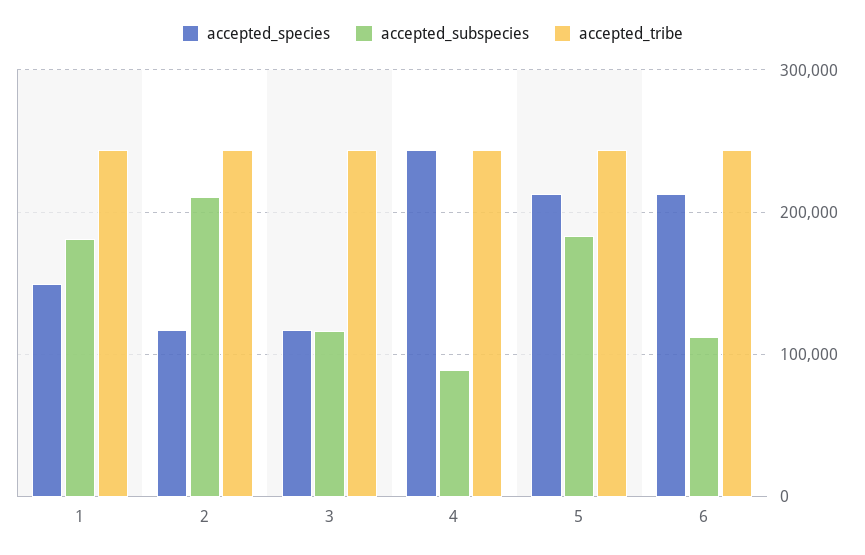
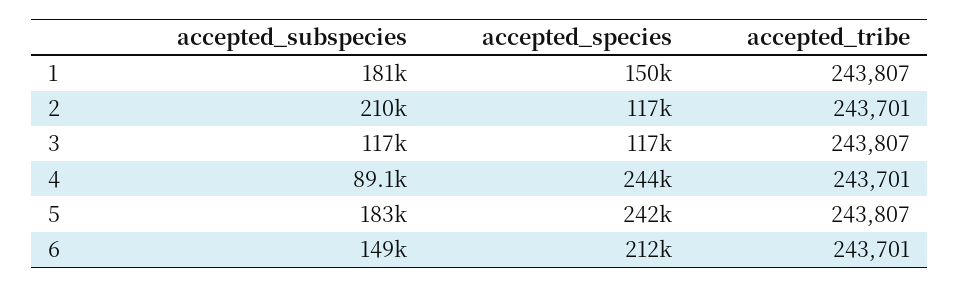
accepted_species, 5: 210000 -> 242000
accepted_subspecies, 6: 110000 -> 149000

